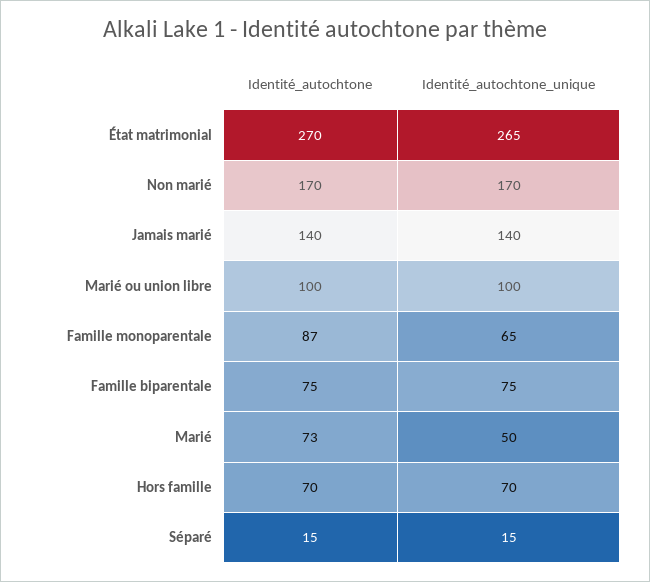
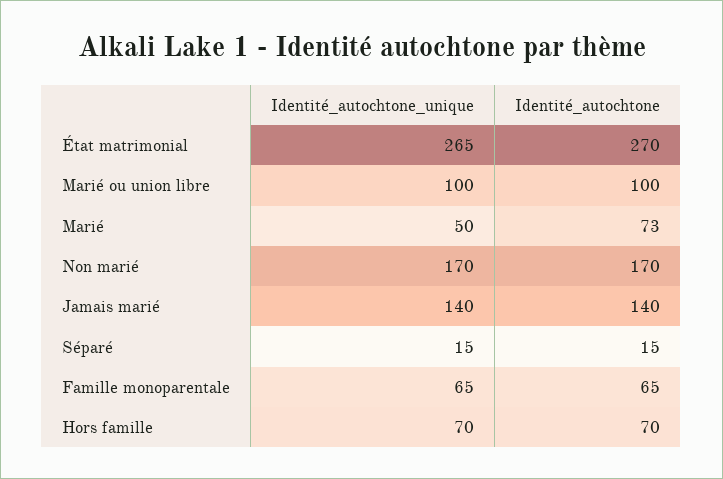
Identité_autochtone, Famille monoparentale: 87 -> 65
Identité_autochtone, Famille biparentale: 75 -> none
Identité_autochtone_unique, Famille biparentale: 75 -> none

